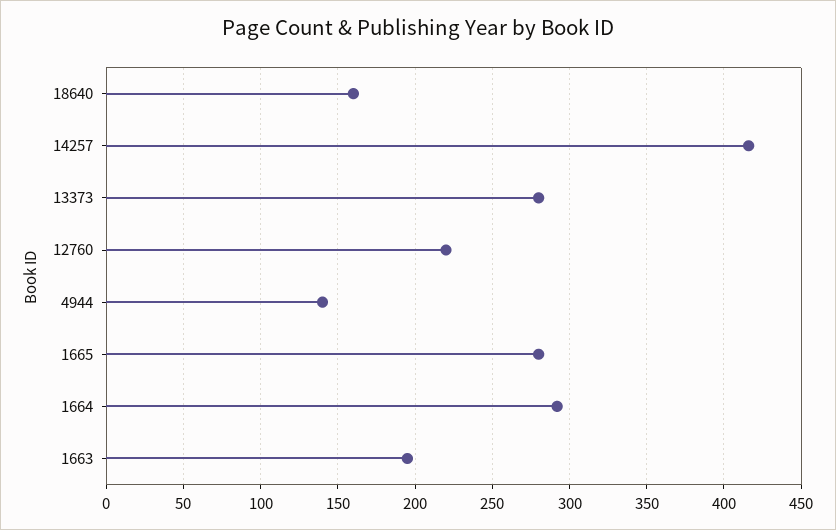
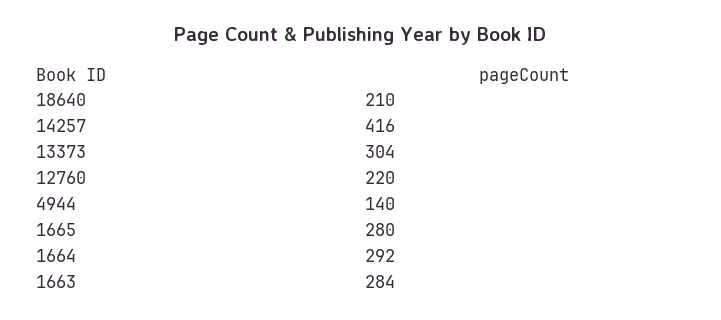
18640: 160 -> 210
13373: 280 -> 304
1663: 195 -> 284

